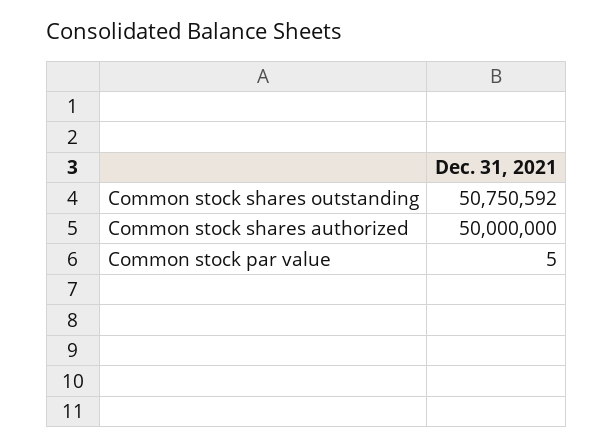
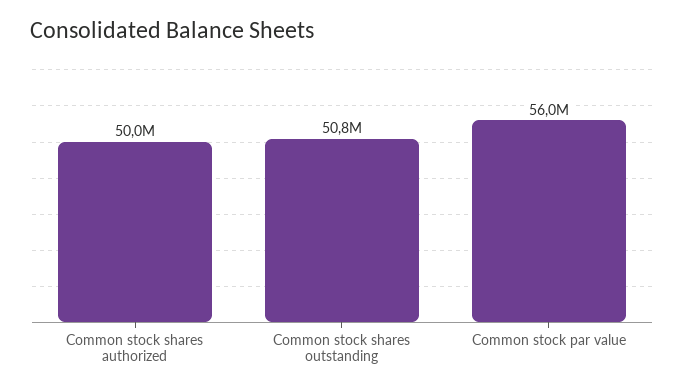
Common stock par value: 5 -> 56000000

